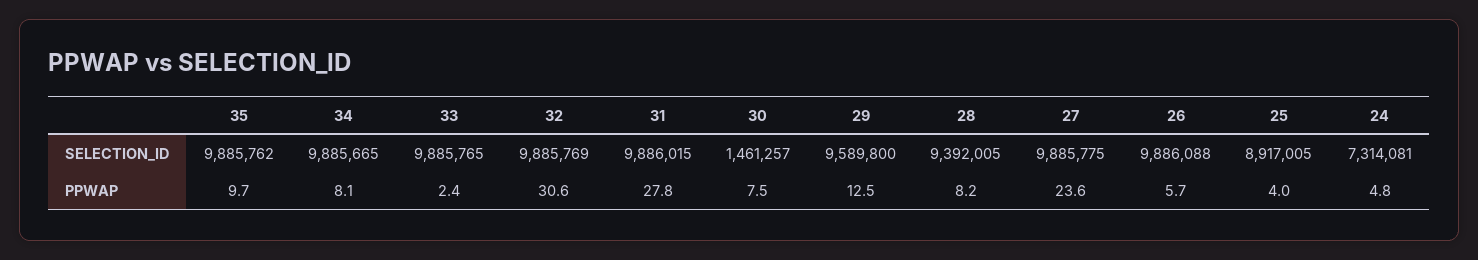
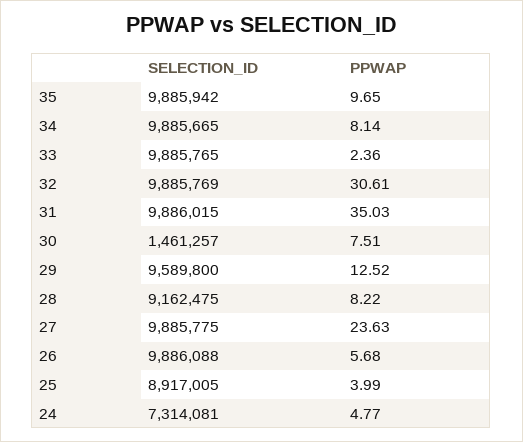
35, SELECTION_ID: 9885762 -> 9885942
28, SELECTION_ID: 9392005 -> 9162475
31, PPWAP: 27.8 -> 35.03

